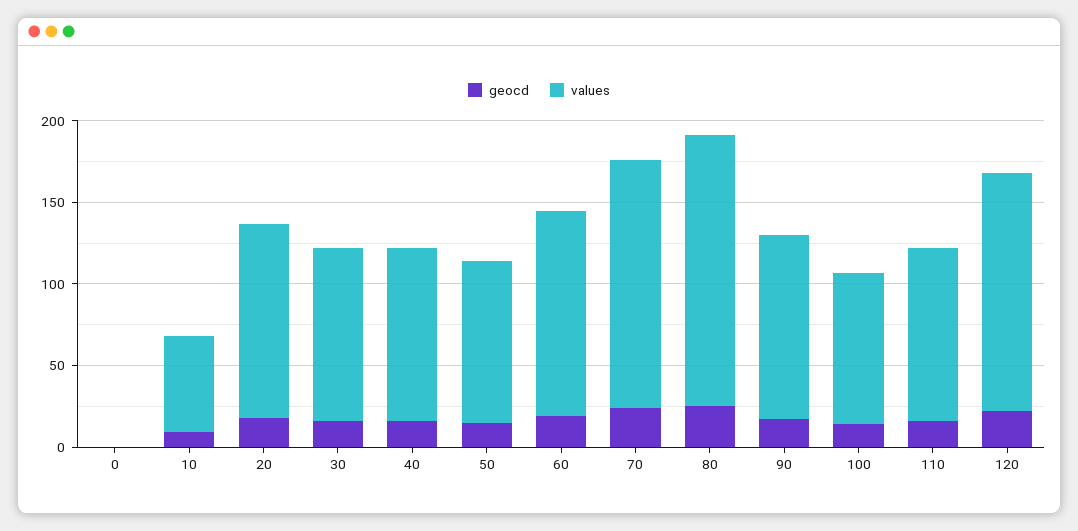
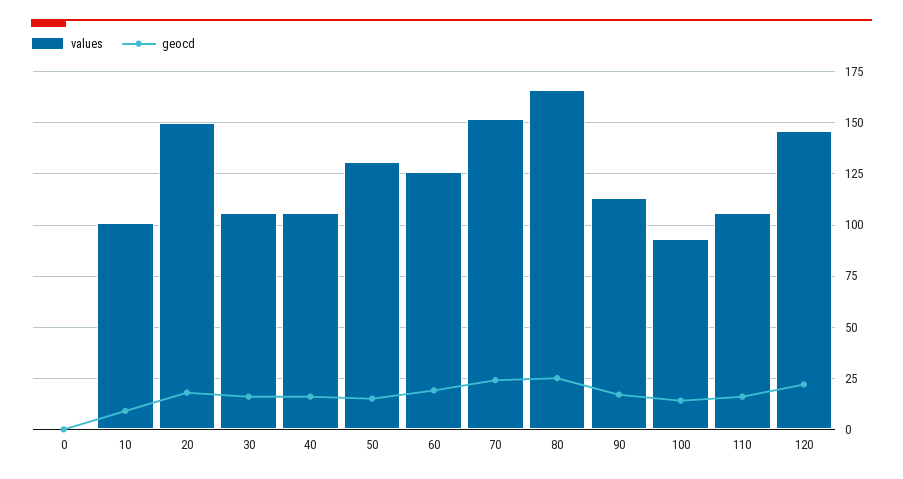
values, 10: 60 -> 100
values, 20: 120 -> 150
values, 50: 100 -> 130

